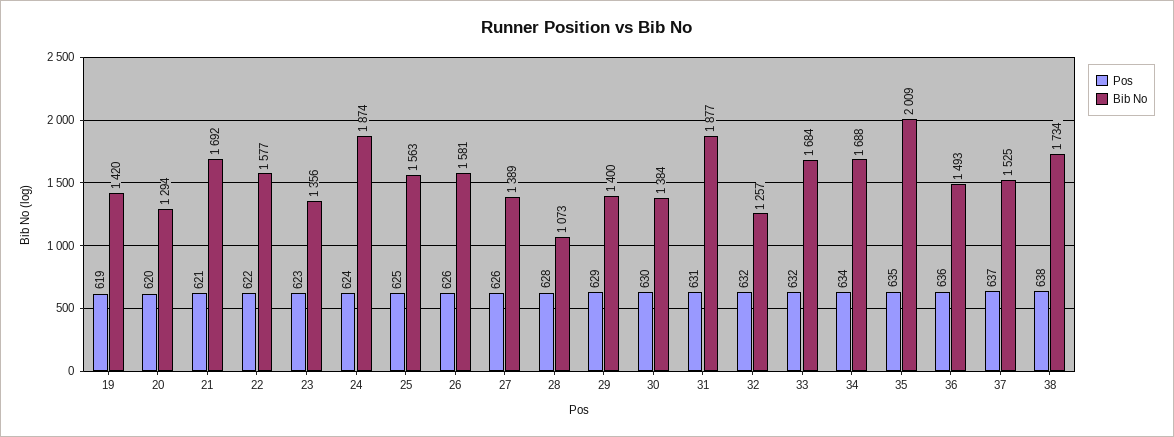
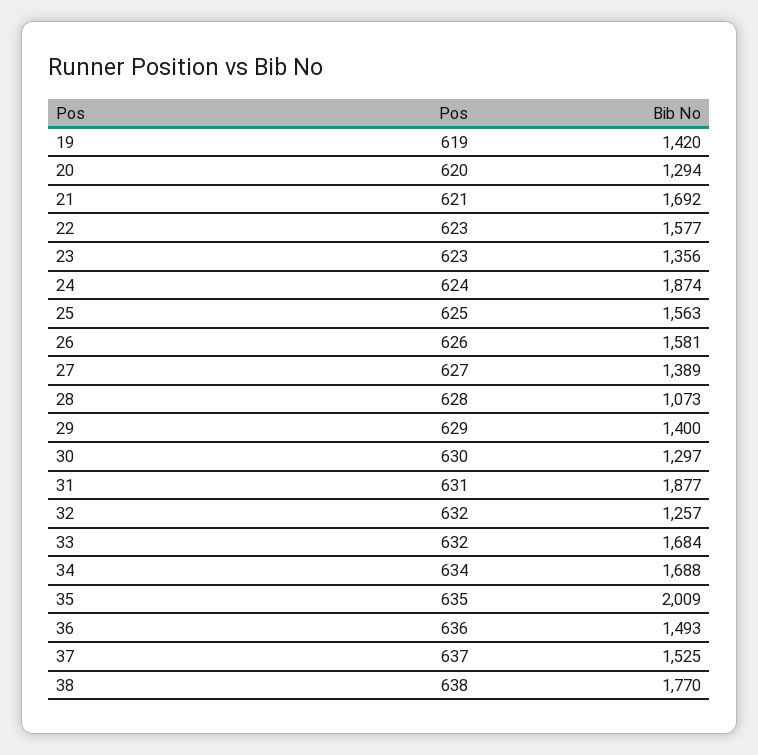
Pos, 22: 622 -> 623
Pos, 27: 626 -> 627
Bib No, 30: 1384 -> 1297
Bib No, 38: 1734 -> 1770

